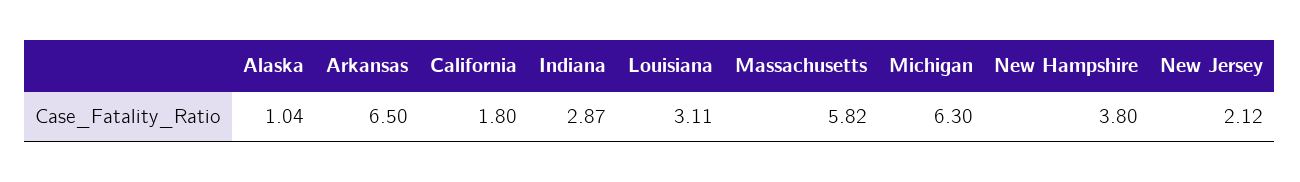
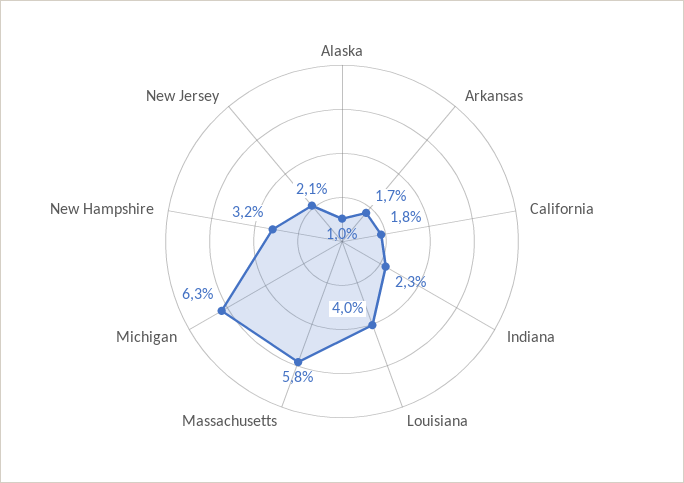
Arkansas: 6.5 -> 1.7
Indiana: 2.87 -> 2.3
Louisiana: 3.11 -> 4
New Hampshire: 3.8 -> 3.2

